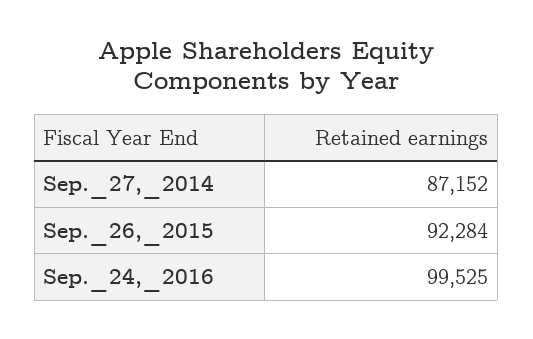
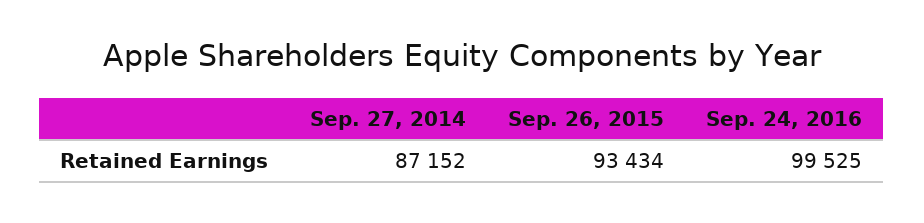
Sep._26,_2015: 92284 -> 93434

